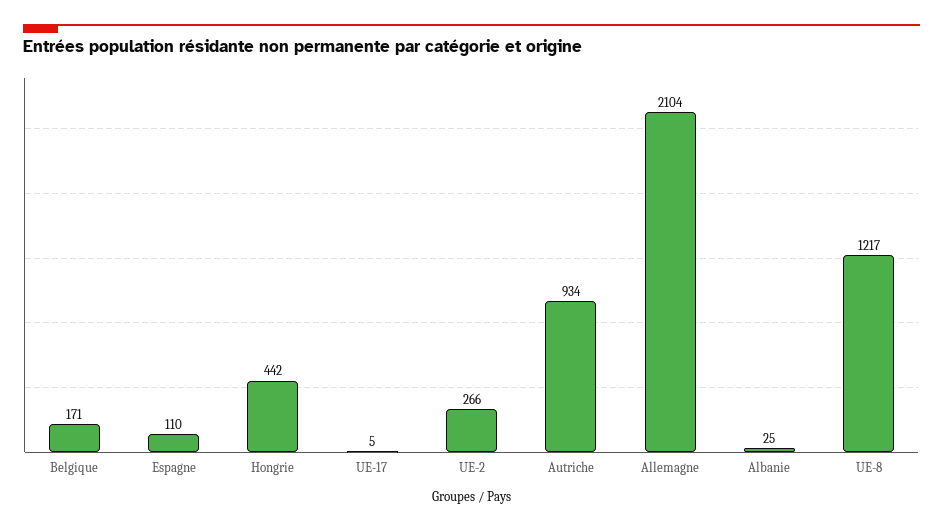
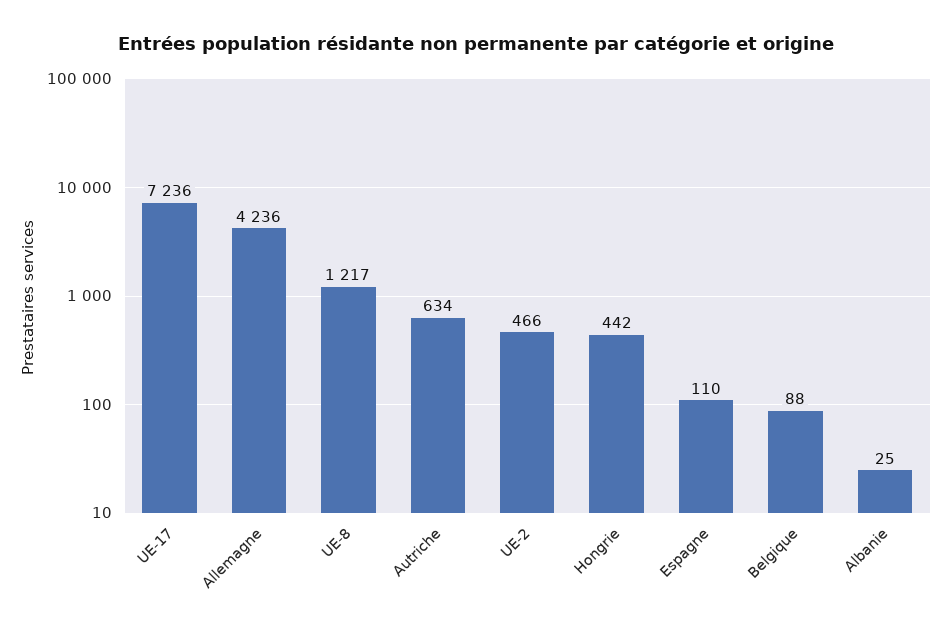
Belgique: 171 -> 88
UE-17: 5 -> 7236
UE-2: 266 -> 466
Autriche: 934 -> 634
Allemagne: 2104 -> 4236

